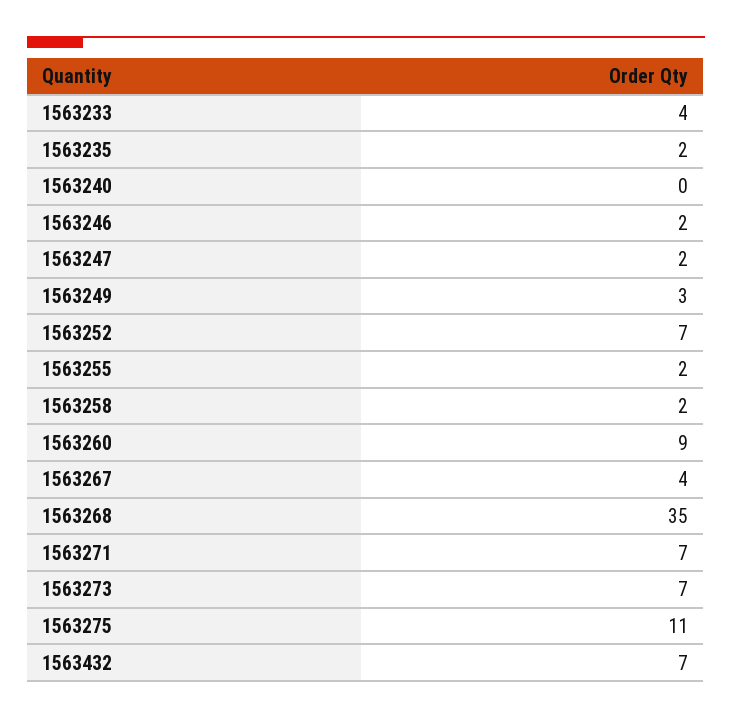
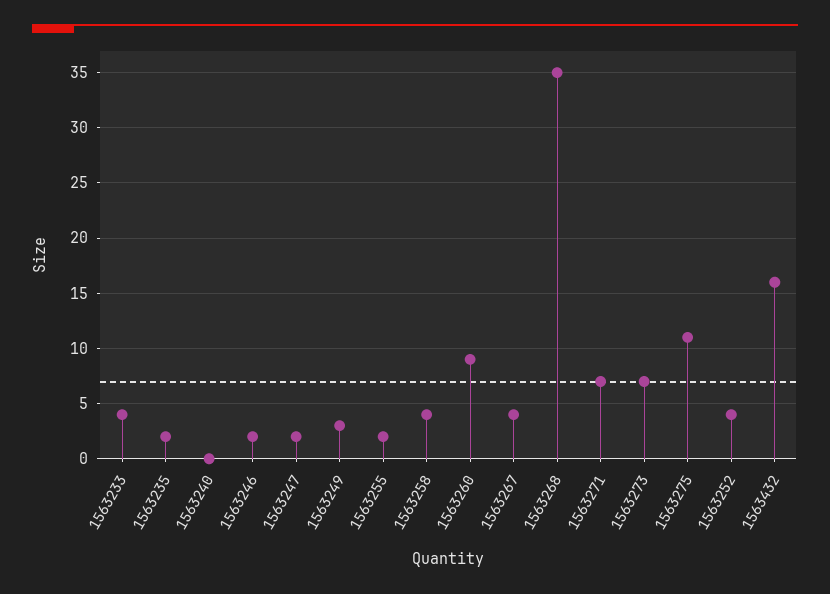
1563252: 7 -> 4
1563258: 2 -> 4
1563432: 7 -> 16

